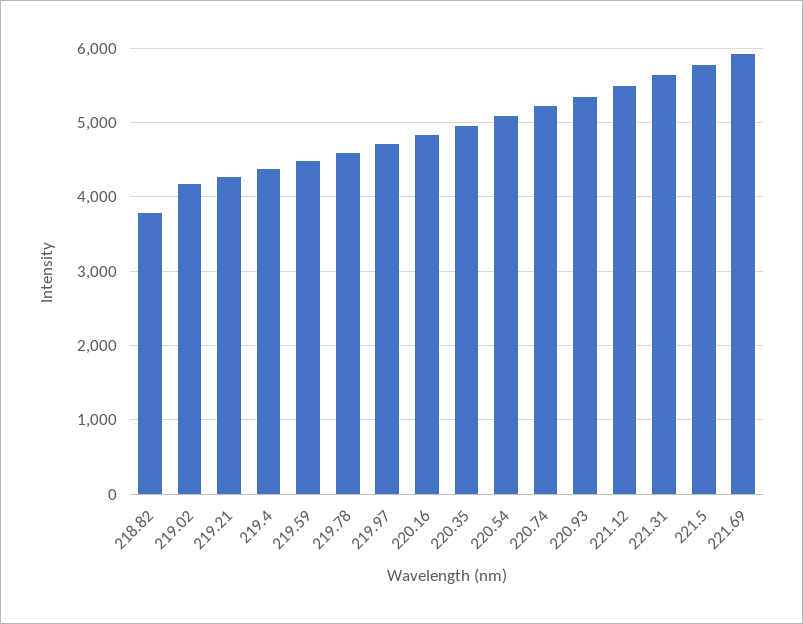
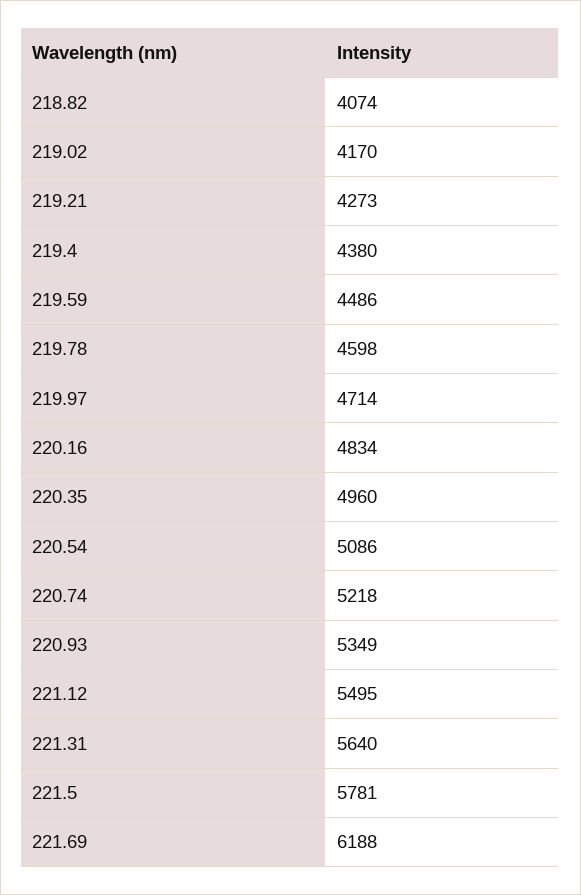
218.82: 3800 -> 4074
221.69: 5900 -> 6188

